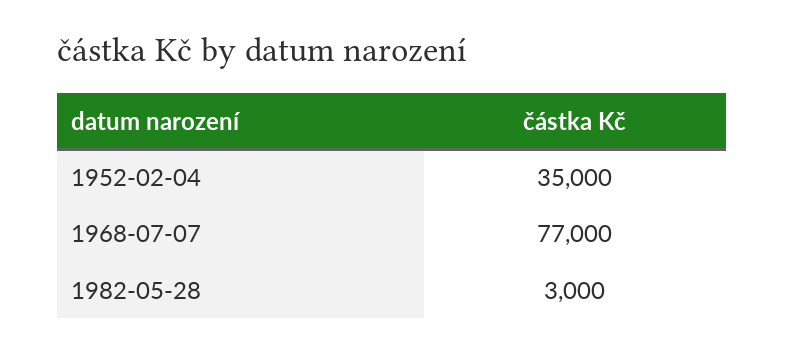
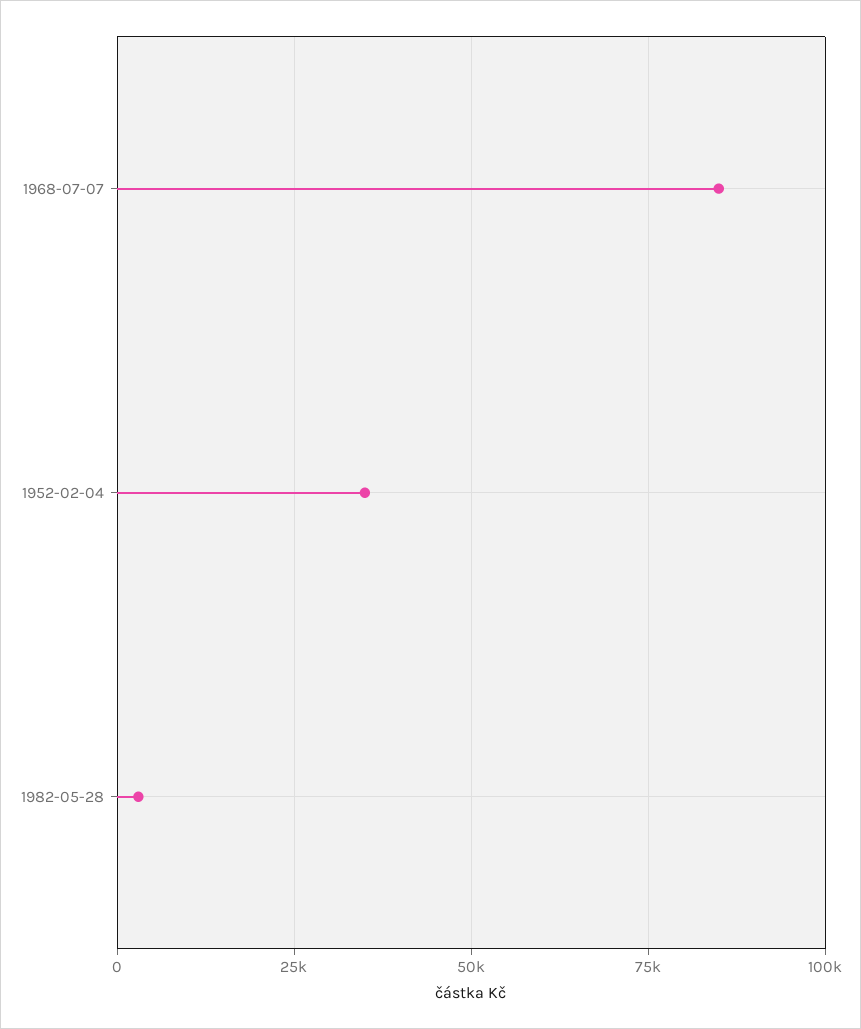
1968-07-07: 77000 -> 85000

